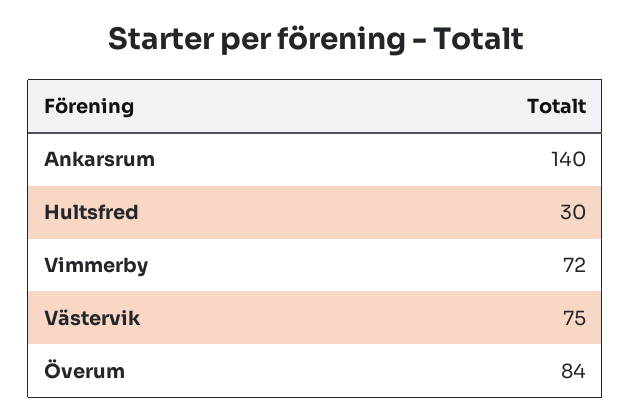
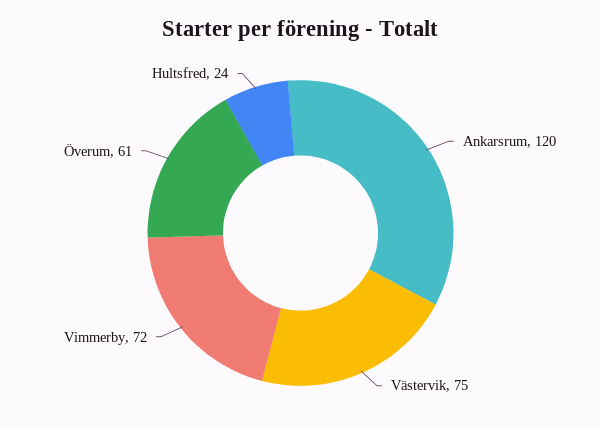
Ankarsrum: 140 -> 120
Hultsfred: 30 -> 24
Överum: 84 -> 61

